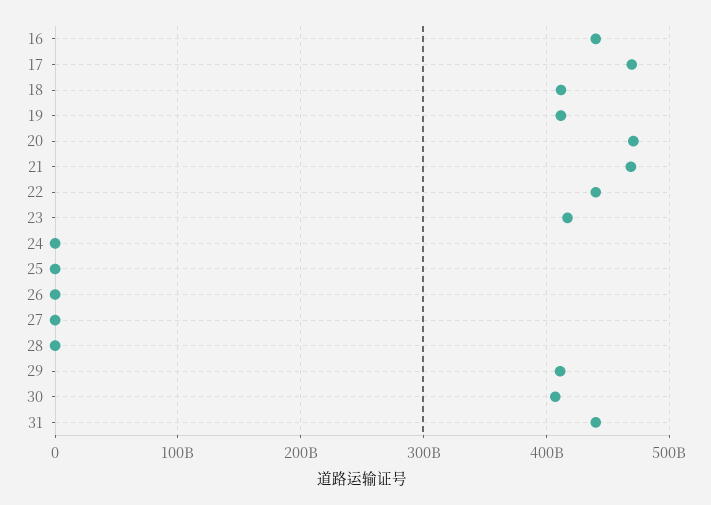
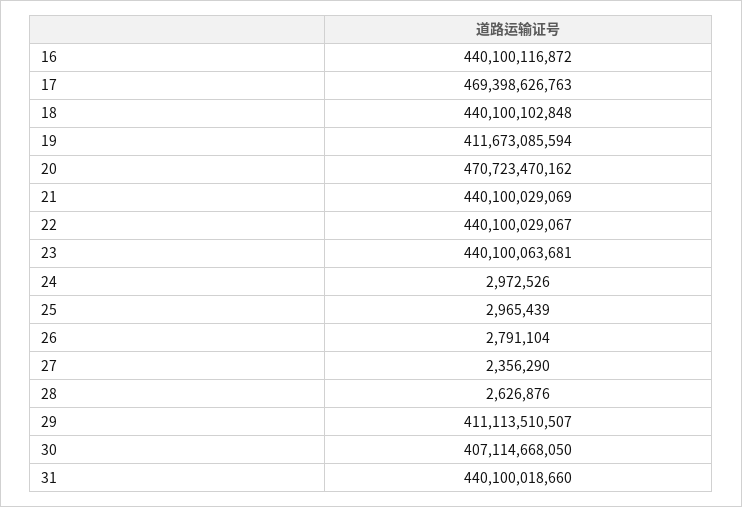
18: 410000000000 -> 440100102848
21: 470000000000 -> 440100029069
23: 420000000000 -> 440100063681

